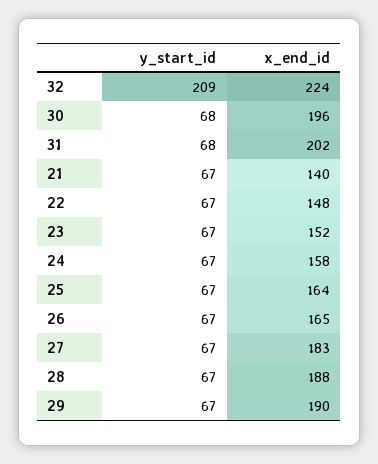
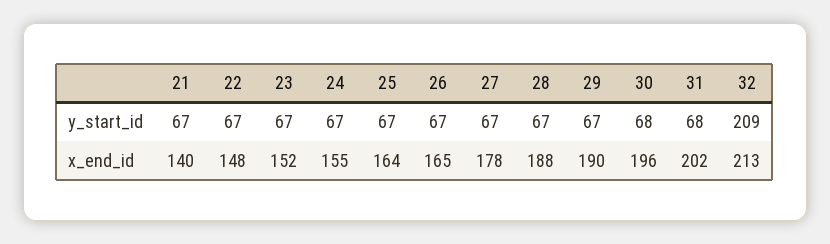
x_end_id, 32: 224 -> 213
x_end_id, 24: 158 -> 155
x_end_id, 27: 183 -> 178

